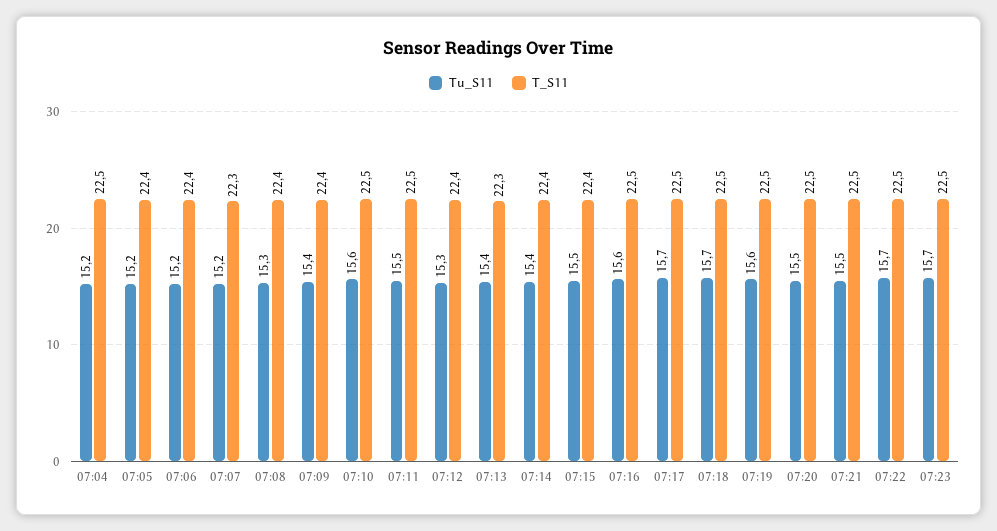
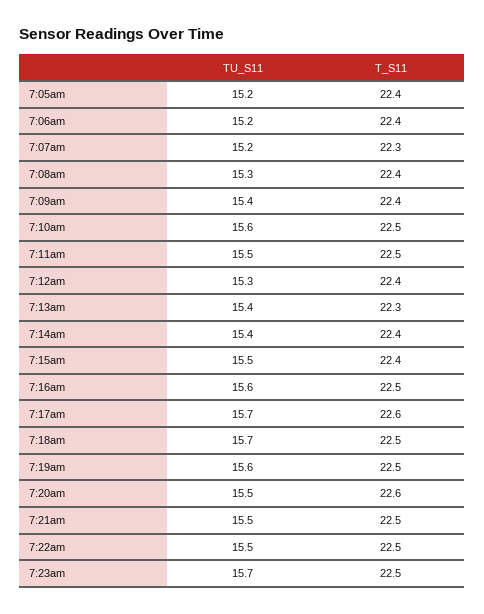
Tu_S11, 07:04: 15.2 -> none
T_S11, 07:04: 22.5 -> none
T_S11, 07:17: 22.5 -> 22.6
T_S11, 07:20: 22.5 -> 22.6
Tu_S11, 07:22: 15.7 -> 15.5

